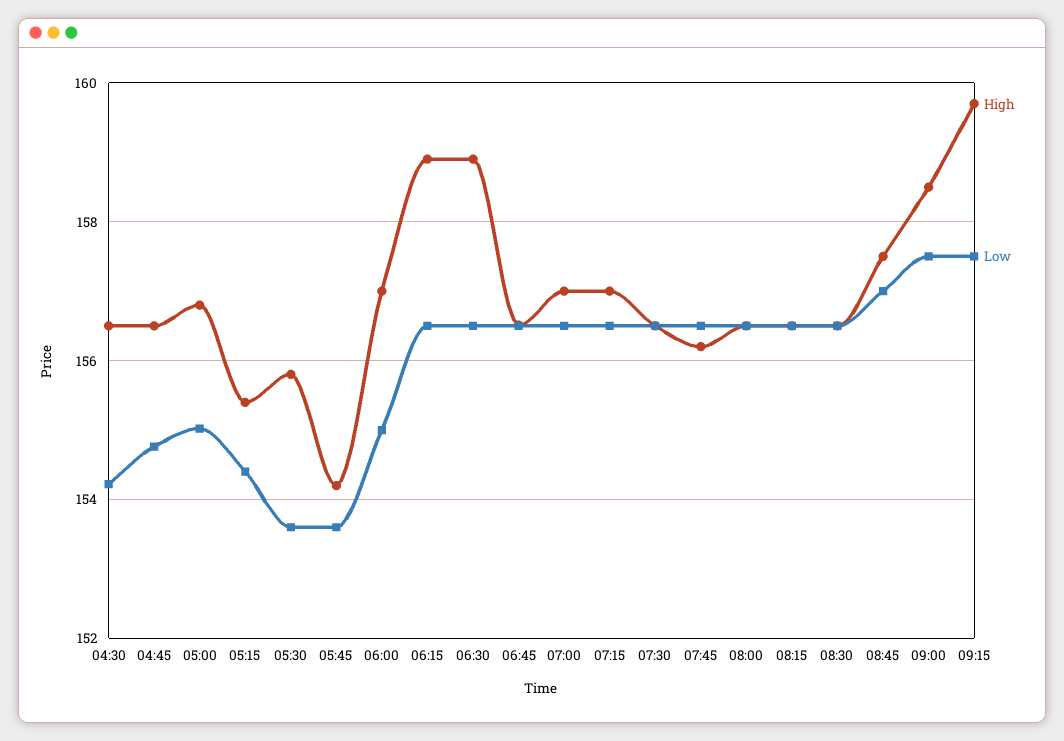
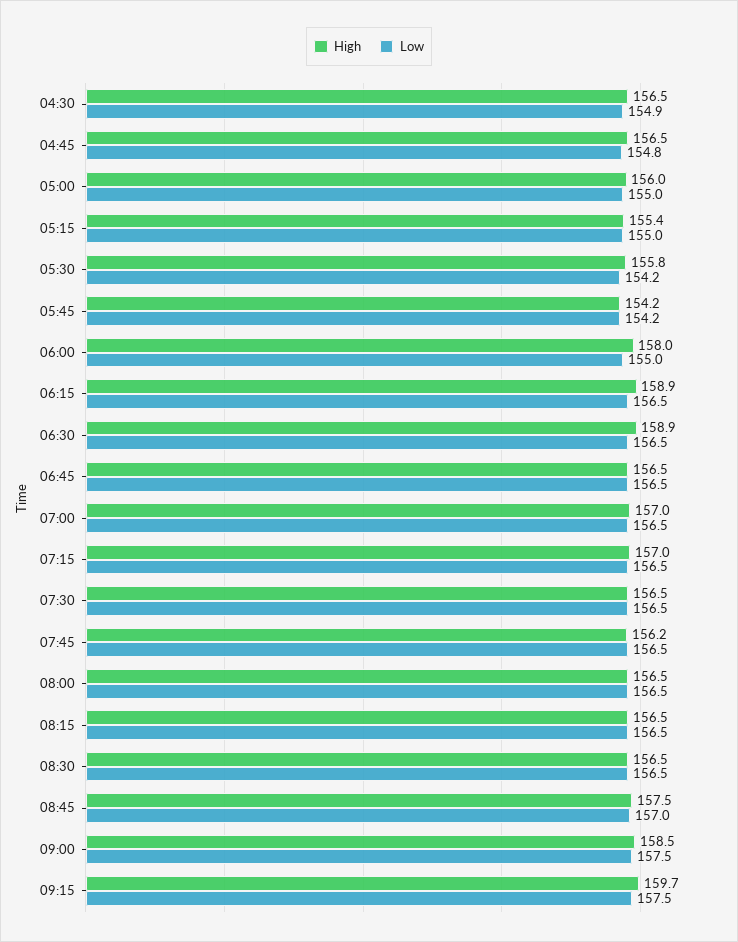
Low, 04:30: 154.2 -> 154.9
High, 05:00: 156.8 -> 156
Low, 05:15: 154.4 -> 155
Low, 05:30: 153.6 -> 154.2
Low, 05:45: 153.6 -> 154.2
High, 06:00: 157 -> 158

